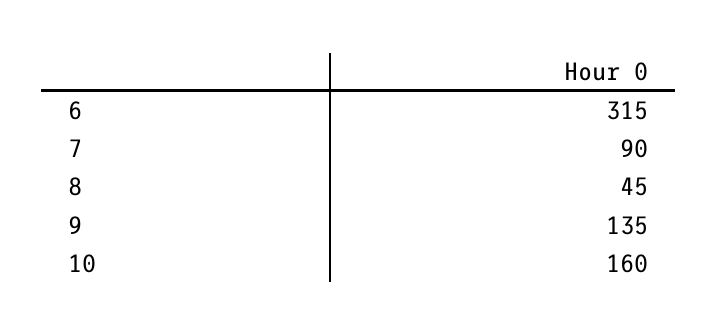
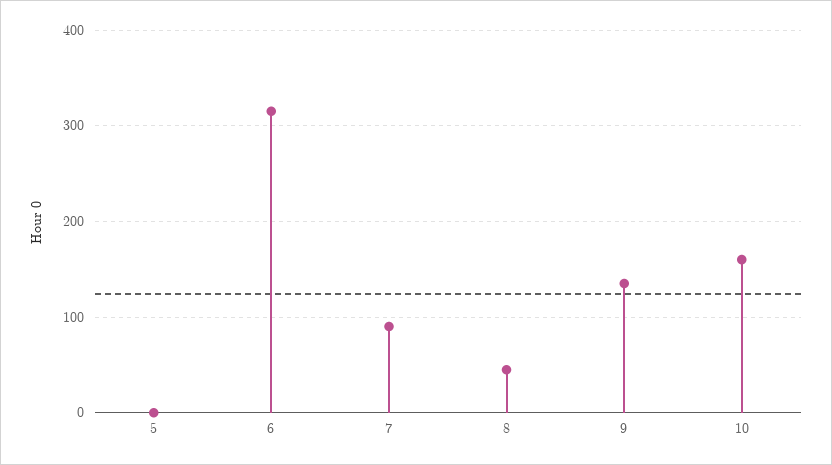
5: none -> 0

